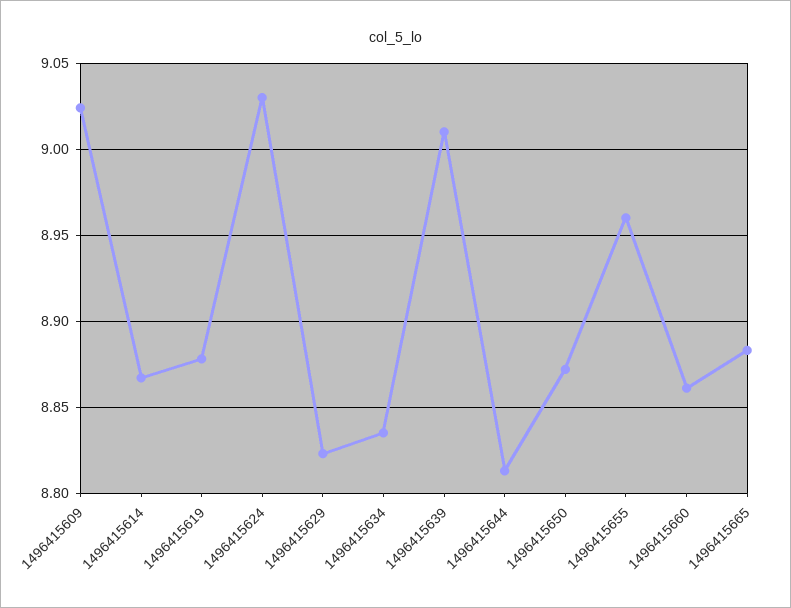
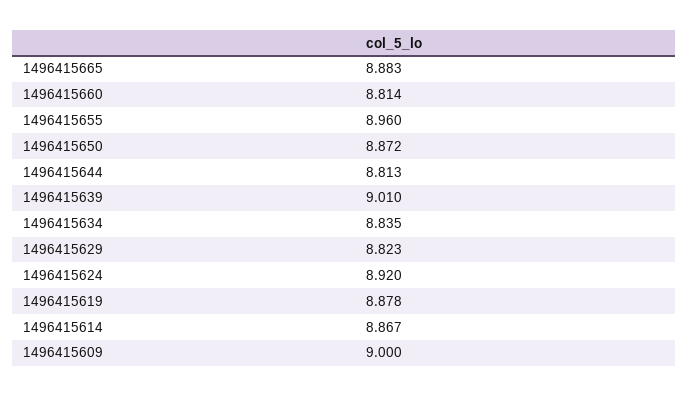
1496415609: 9.025 -> 9
1496415624: 9.03 -> 8.92
1496415660: 8.86 -> 8.814

